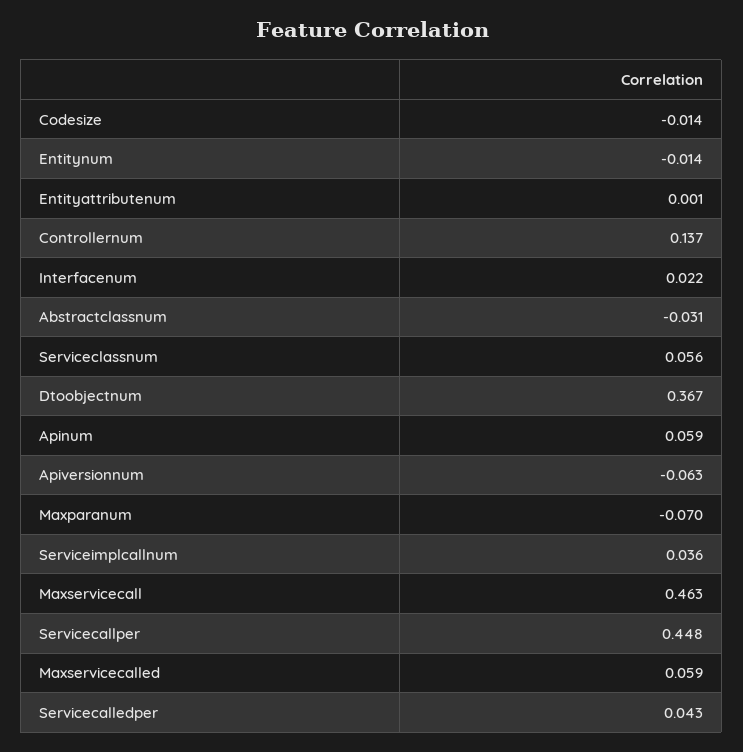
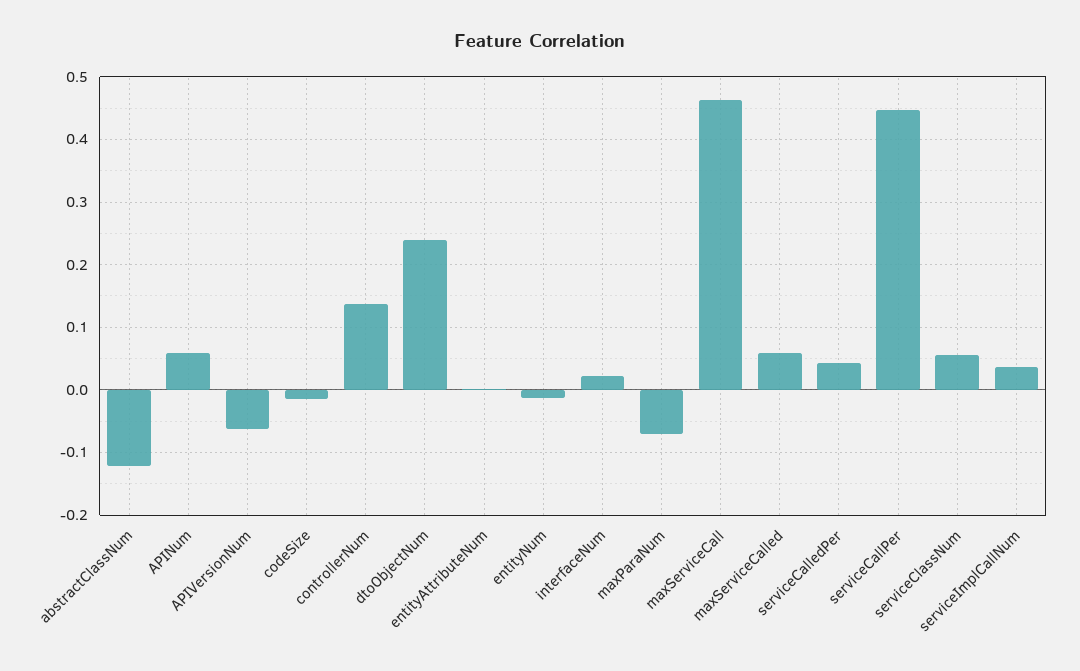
Abstractclassnum: -0.031 -> -0.12
Dtoobjectnum: 0.367 -> 0.24

